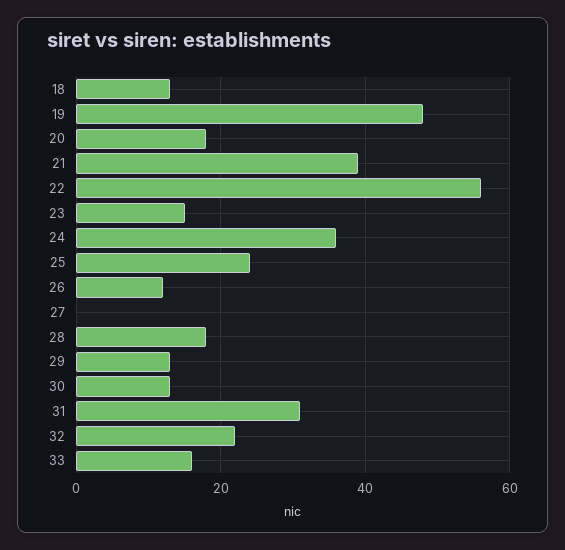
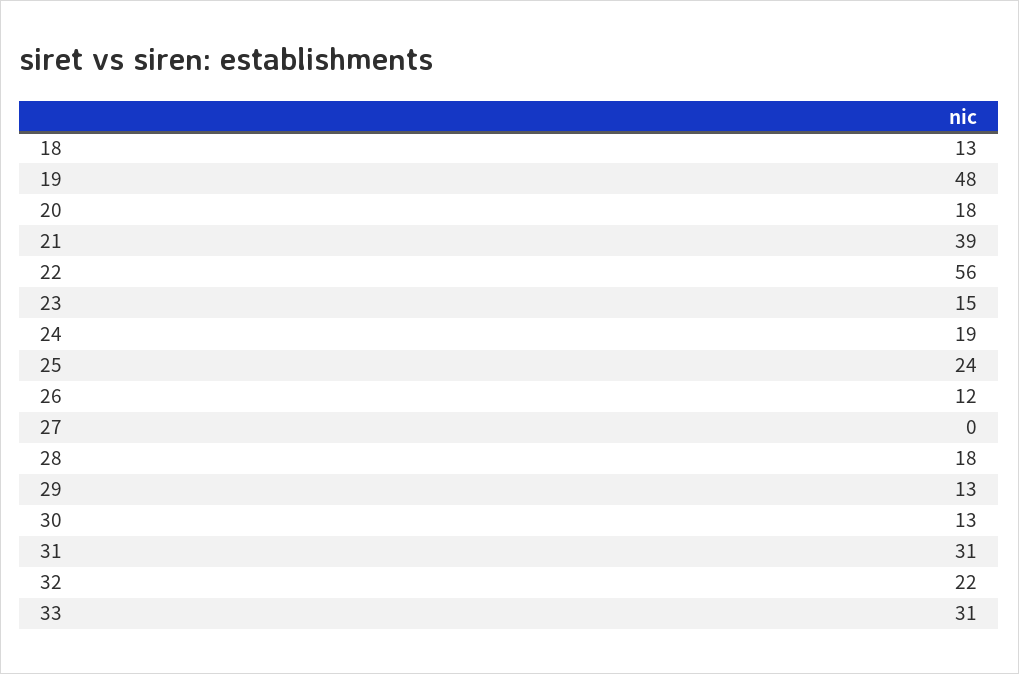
24: 35 -> 19
33: 15 -> 31

